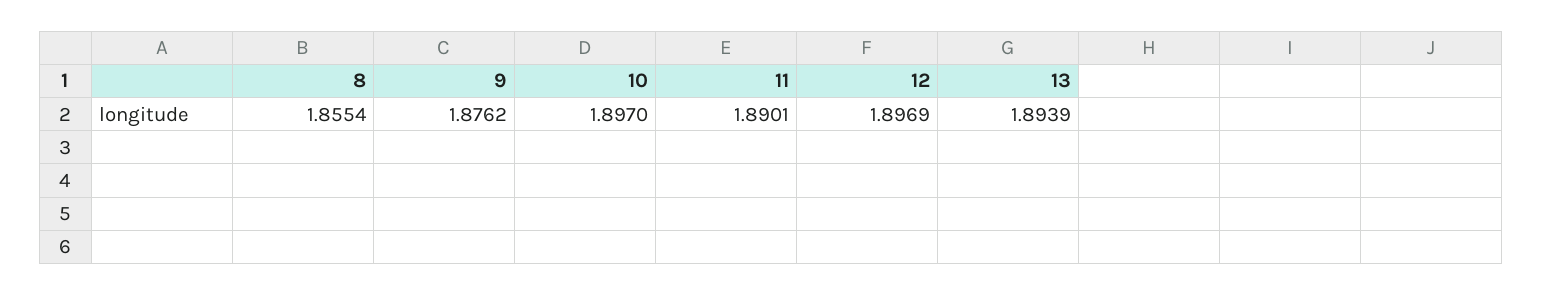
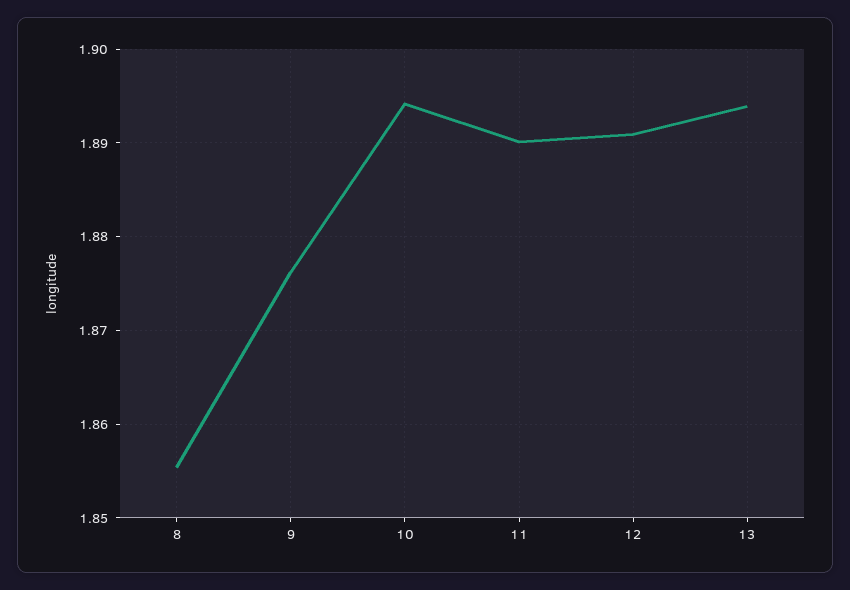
10: 1.897 -> 1.894
12: 1.8969 -> 1.891

